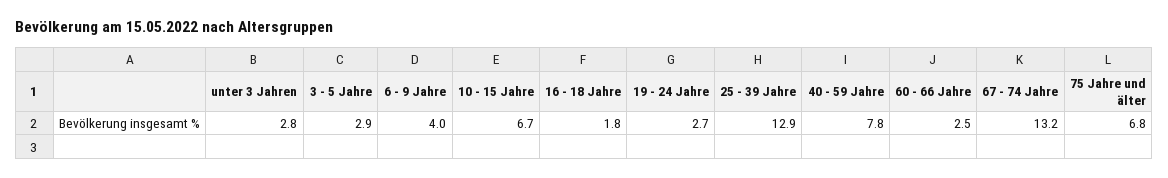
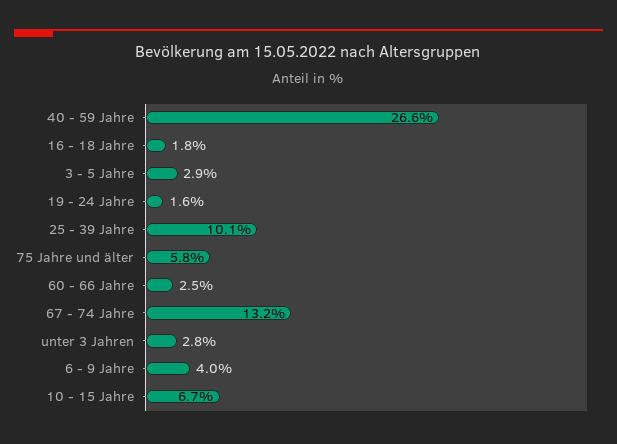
19 - 24 Jahre: 2.7 -> 1.6
25 - 39 Jahre: 12.9 -> 10.1
40 - 59 Jahre: 7.8 -> 26.6
75 Jahre und älter: 6.8 -> 5.8

